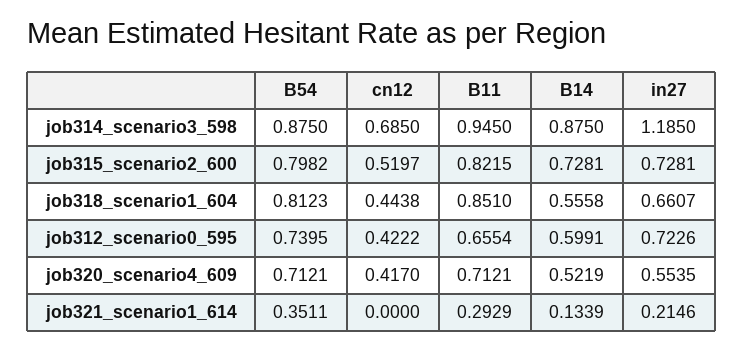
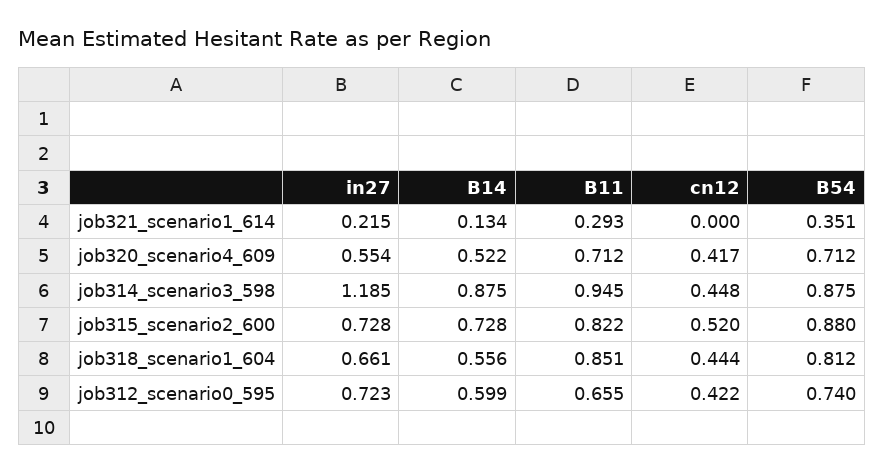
cn12, job314_scenario3_598: 0.685 -> 0.448
B54, job315_scenario2_600: 0.7982 -> 0.88

